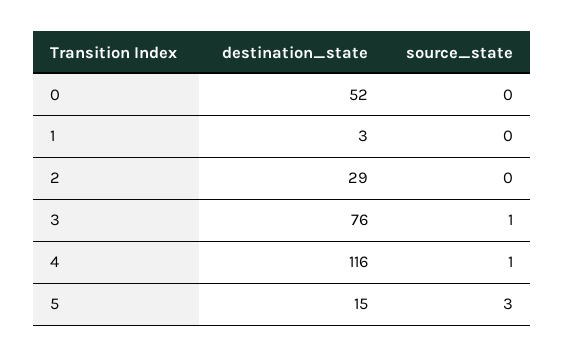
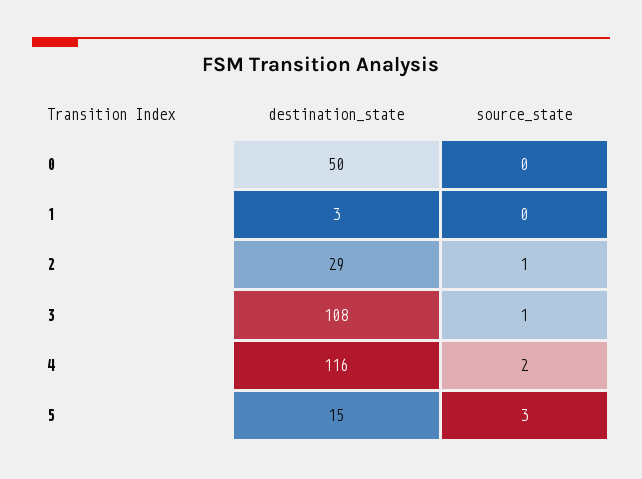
destination_state, 0: 52 -> 50
source_state, 2: 0 -> 1
destination_state, 3: 76 -> 108
source_state, 4: 1 -> 2

